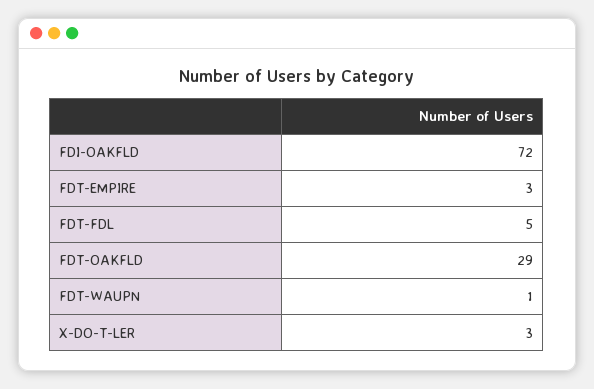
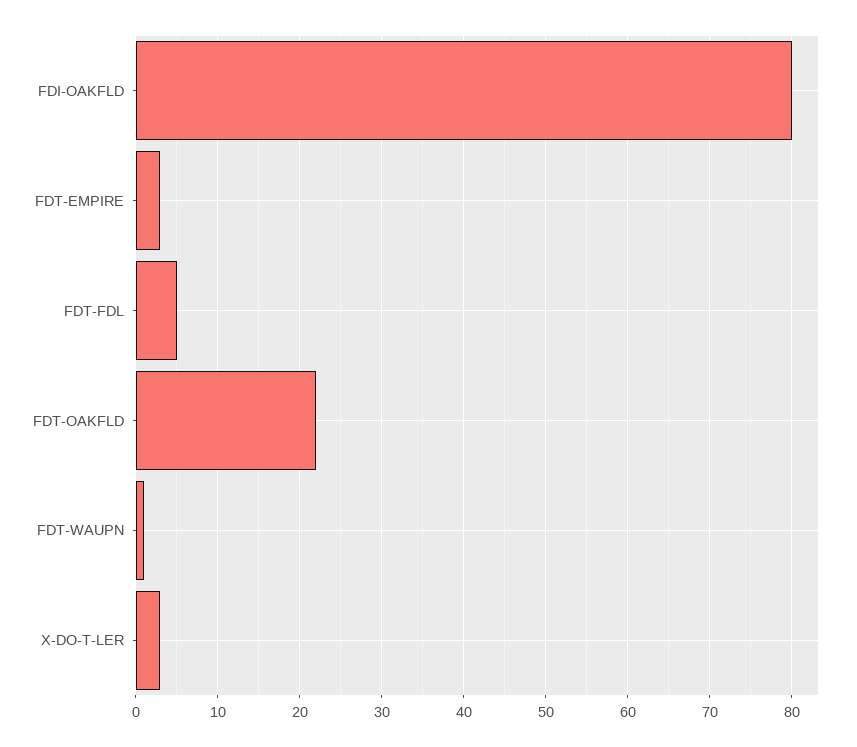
FDI-OAKFLD: 72 -> 80
FDT-OAKFLD: 29 -> 22

